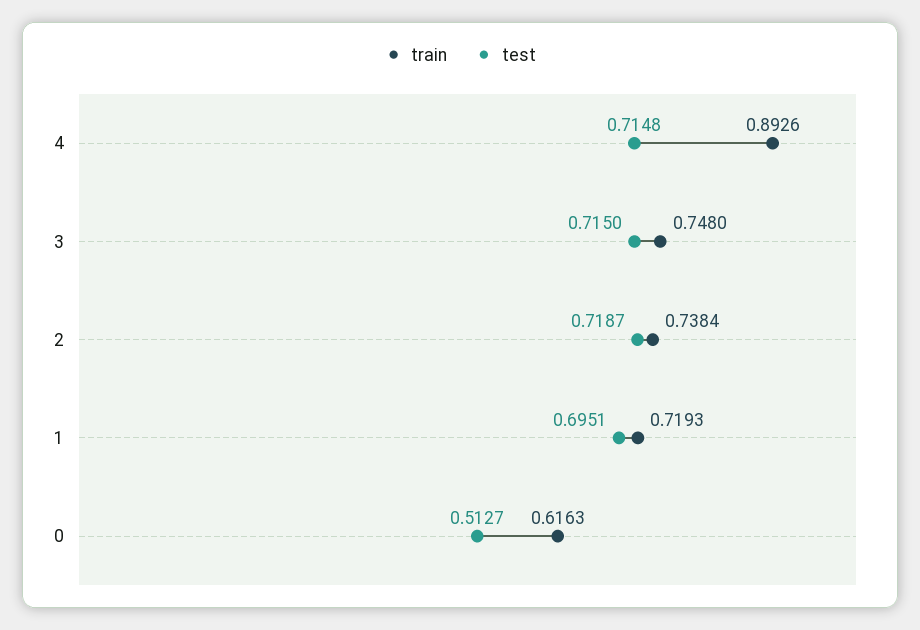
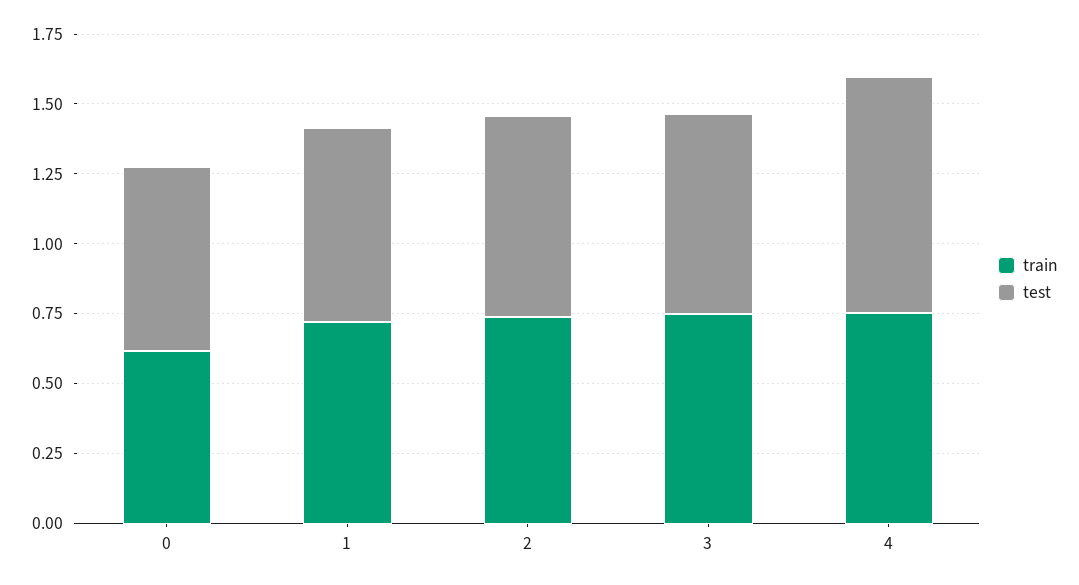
train, 4: 0.8926 -> 0.75
test, 4: 0.7148 -> 0.85
test, 0: 0.5127 -> 0.65

